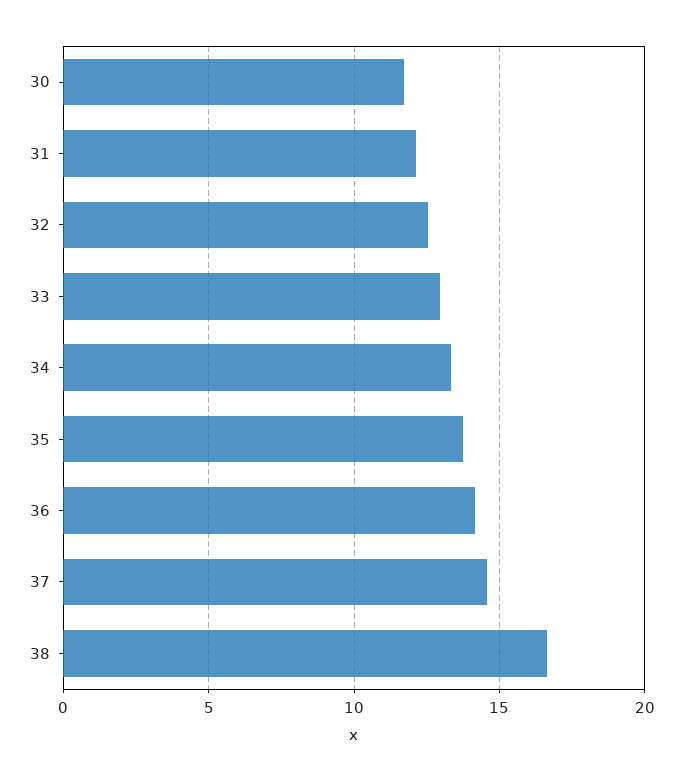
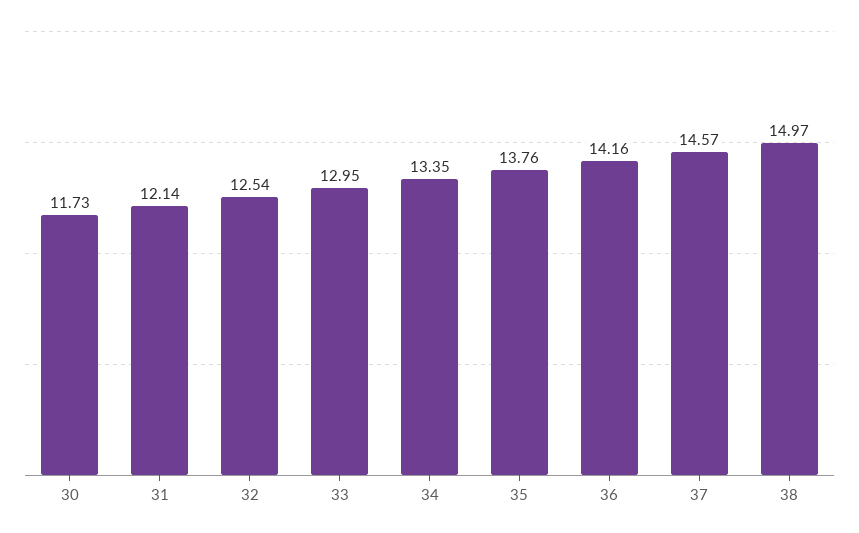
38: 16.5 -> 14.97

